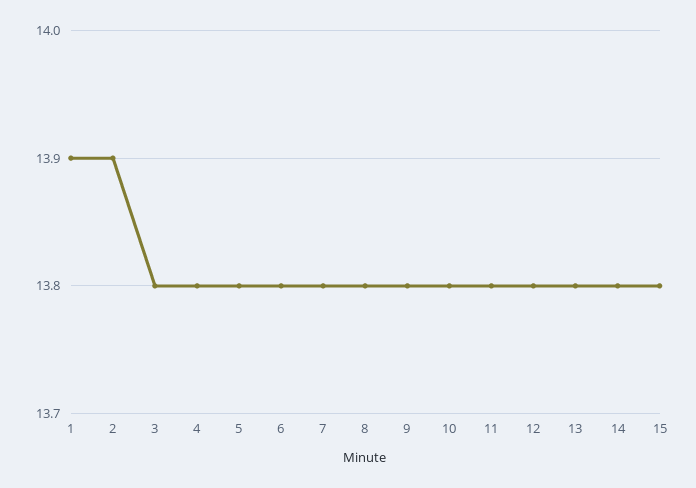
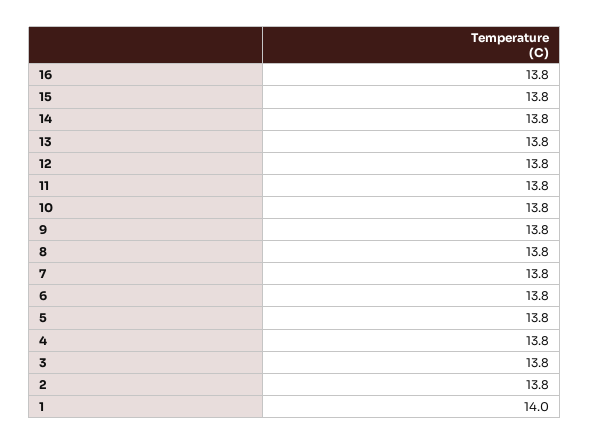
1: 13.9 -> 14
2: 13.9 -> 13.8
16: none -> 13.8

